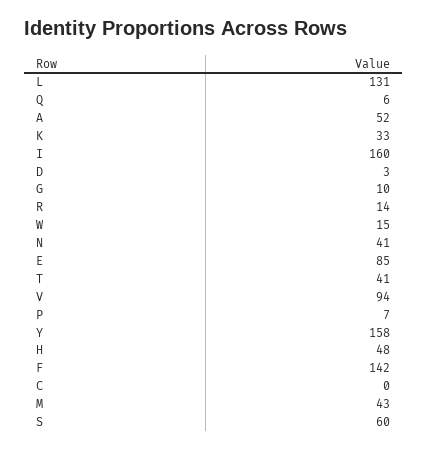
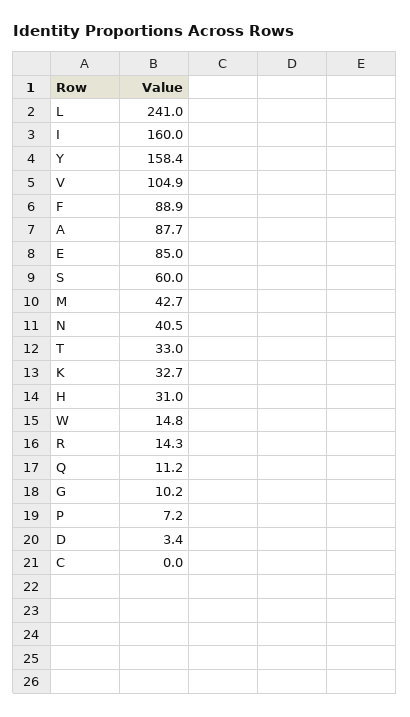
L: 131 -> 241
Q: 6 -> 11.2
A: 52 -> 87.7
T: 41 -> 33
V: 94 -> 104.9
H: 48 -> 31
F: 142 -> 88.9

